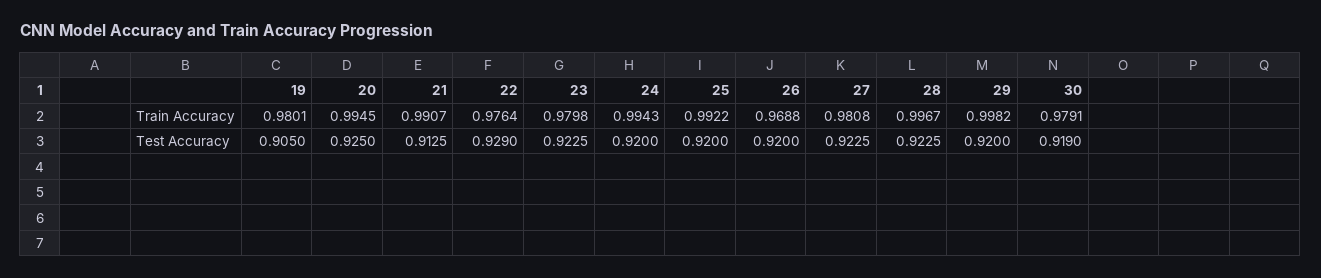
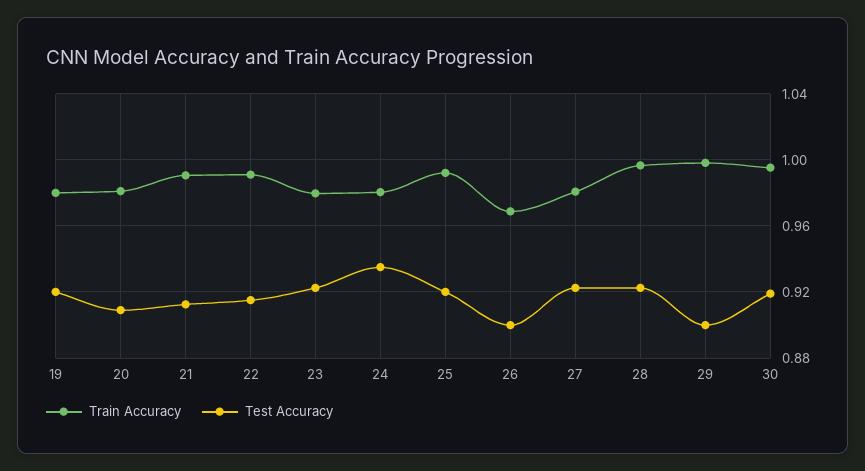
Train Accuracy, 20: 0.9945 -> 0.98
Train Accuracy, 22: 0.9764 -> 0.99
Train Accuracy, 24: 0.9943 -> 0.98
Train Accuracy, 30: 0.9791 -> 0.995
Test Accuracy, 19: 0.905 -> 0.92
Test Accuracy, 20: 0.925 -> 0.91
Test Accuracy, 22: 0.929 -> 0.915
Test Accuracy, 24: 0.92 -> 0.935
Test Accuracy, 26: 0.92 -> 0.9
Test Accuracy, 29: 0.92 -> 0.9

